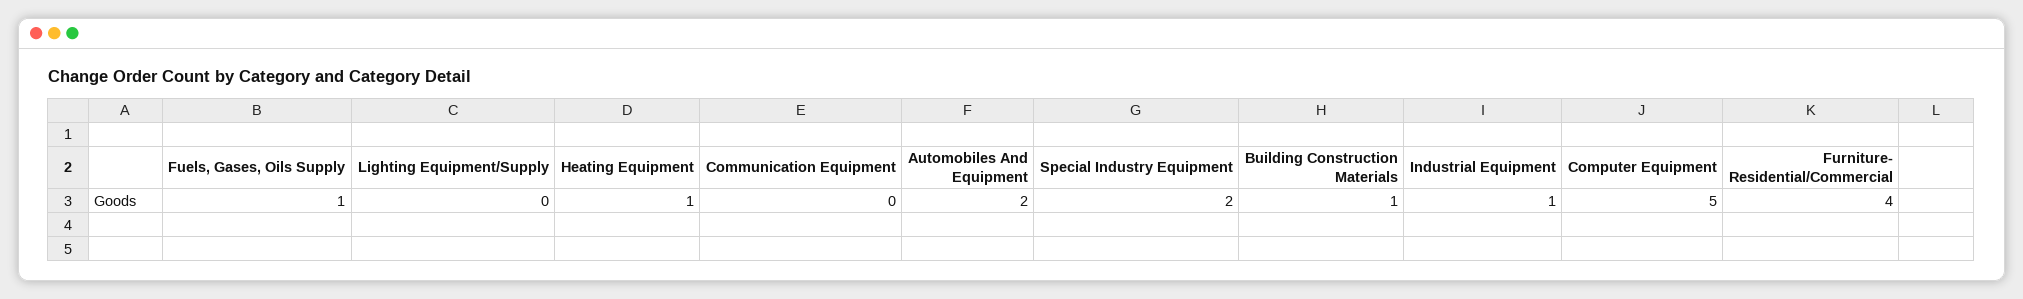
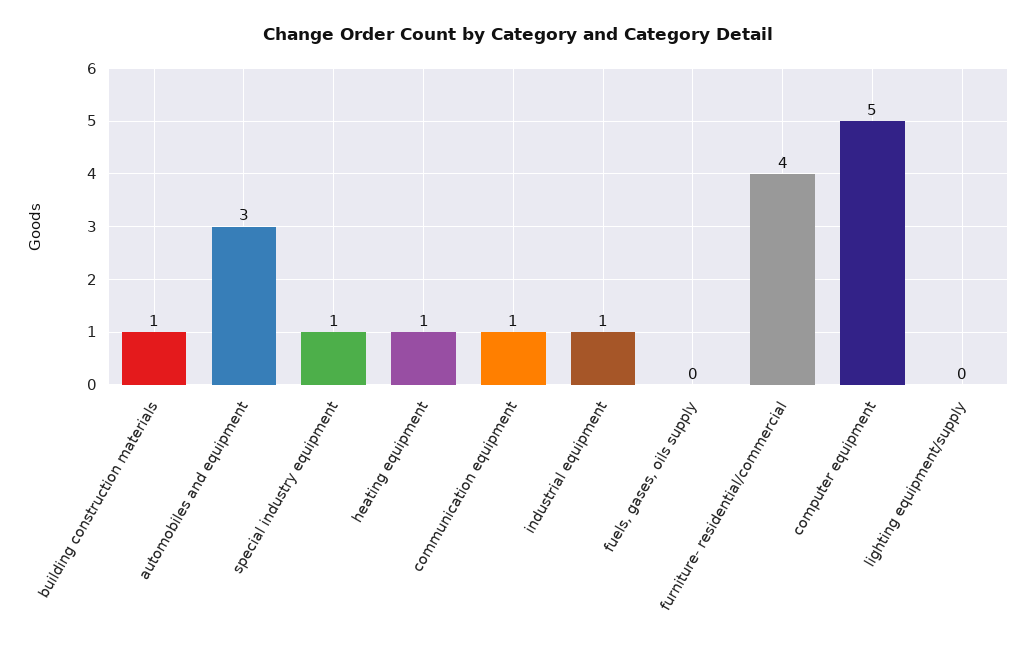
Fuels, Gases, Oils Supply: 1 -> 0
Communication Equipment: 0 -> 1
Automobiles And Equipment: 2 -> 3
Special Industry Equipment: 2 -> 1

